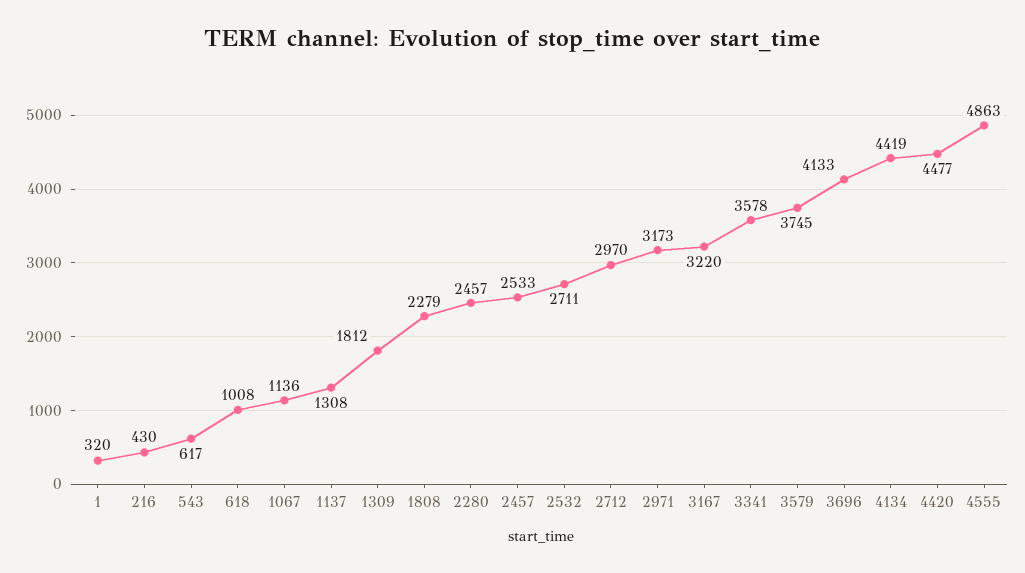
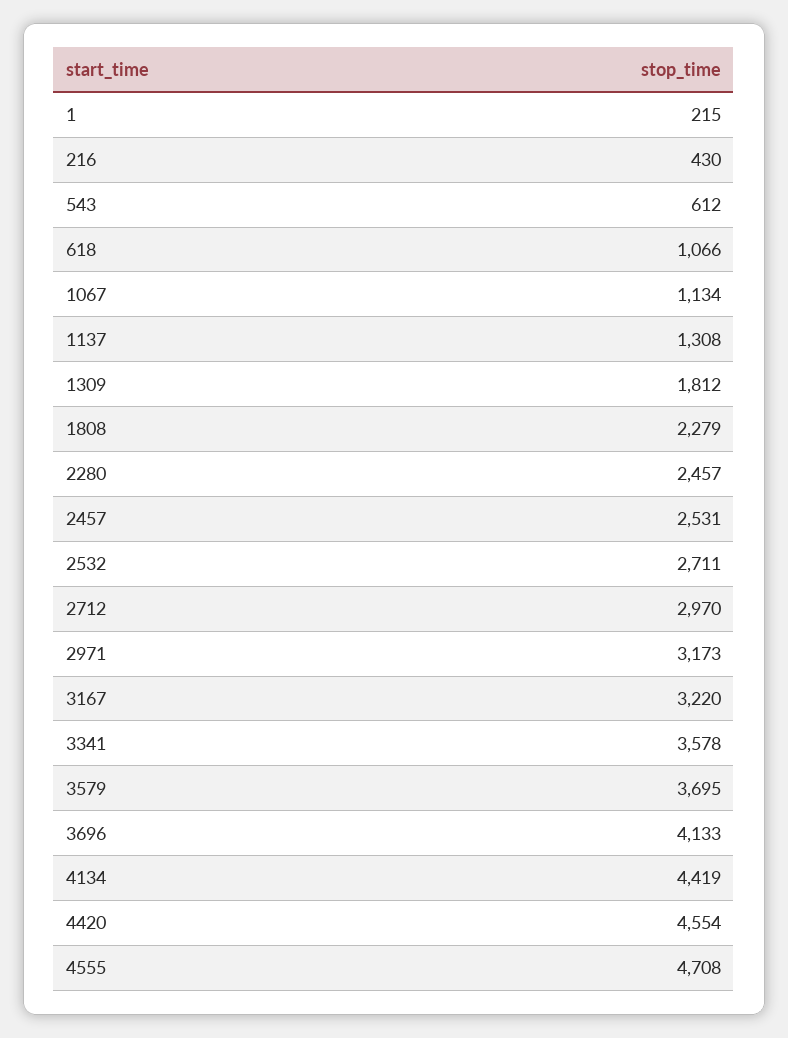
1: 320 -> 215
543: 617 -> 612
618: 1008 -> 1066
1067: 1136 -> 1134
2457: 2533 -> 2531
3579: 3745 -> 3695
4420: 4477 -> 4554
4555: 4863 -> 4708

